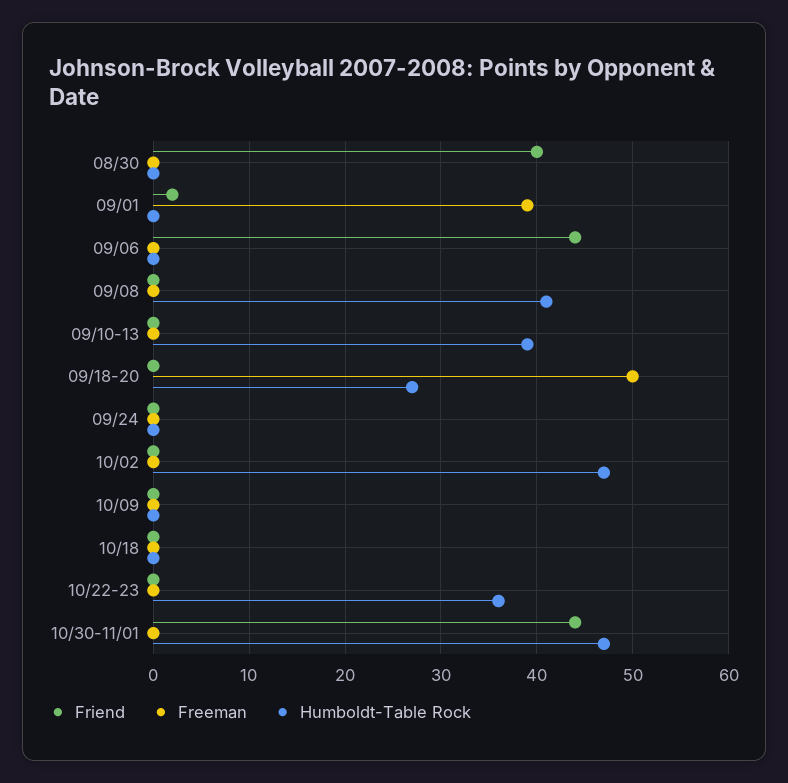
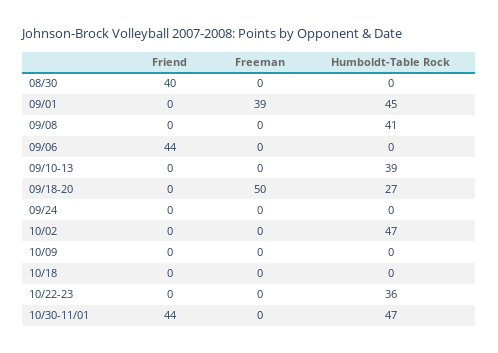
Friend, 09/01: 2 -> 0
Humboldt-Table Rock, 09/01: 0 -> 45

